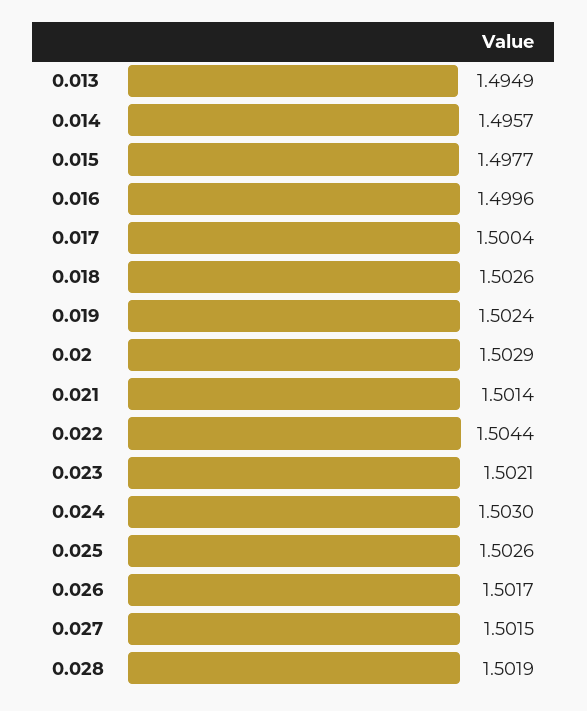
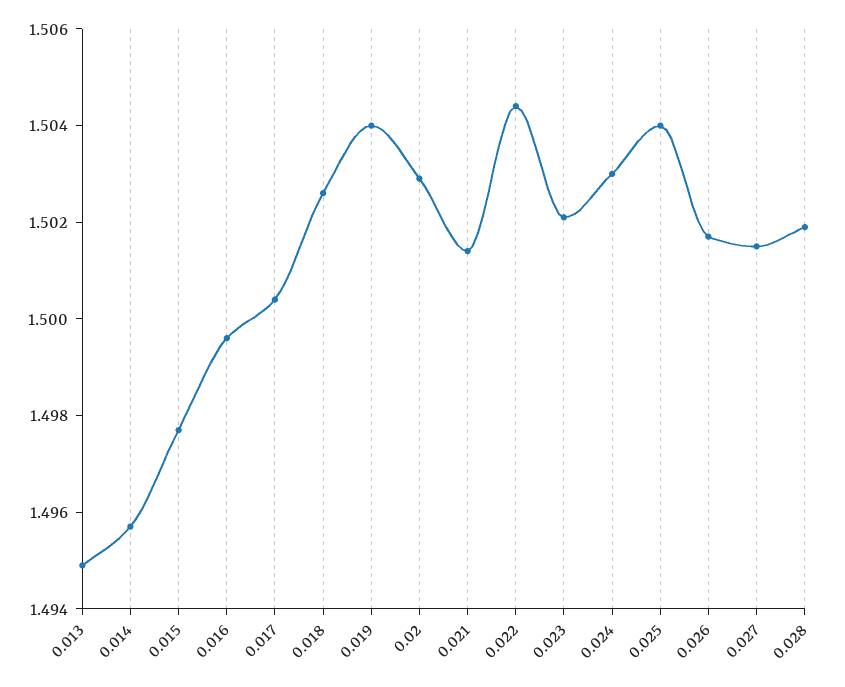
0.019: 1.5024 -> 1.504
0.025: 1.5026 -> 1.504

